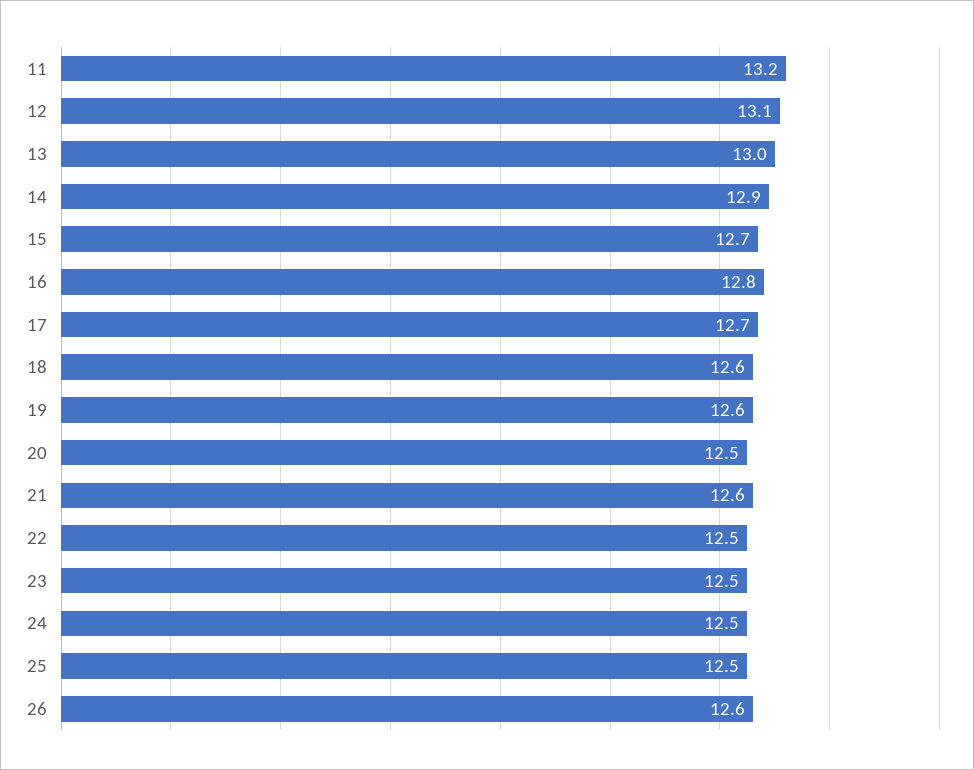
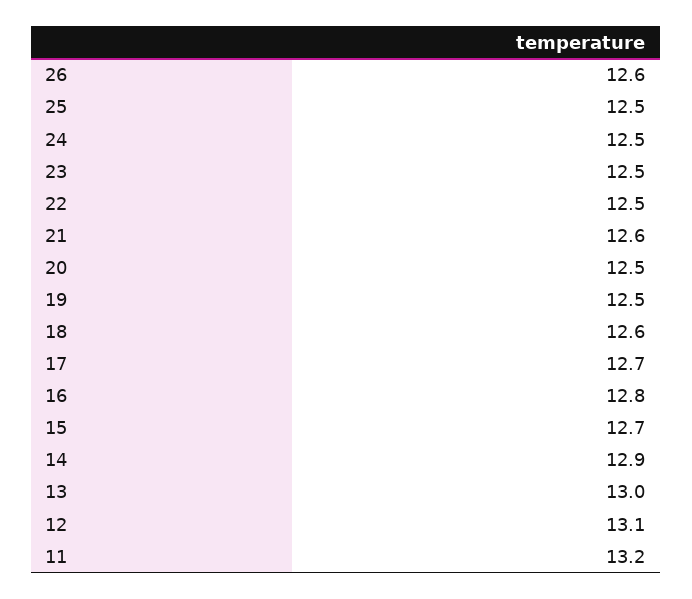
19: 12.6 -> 12.5

